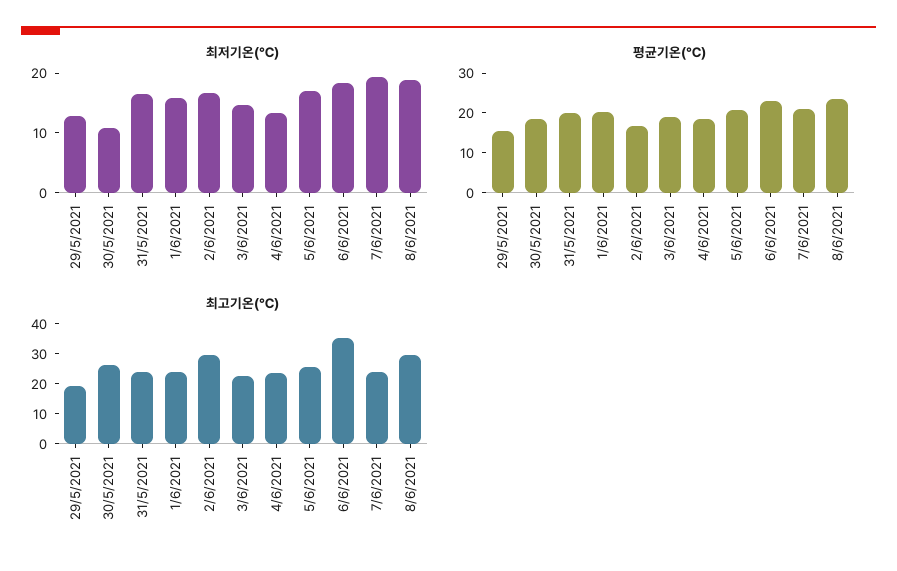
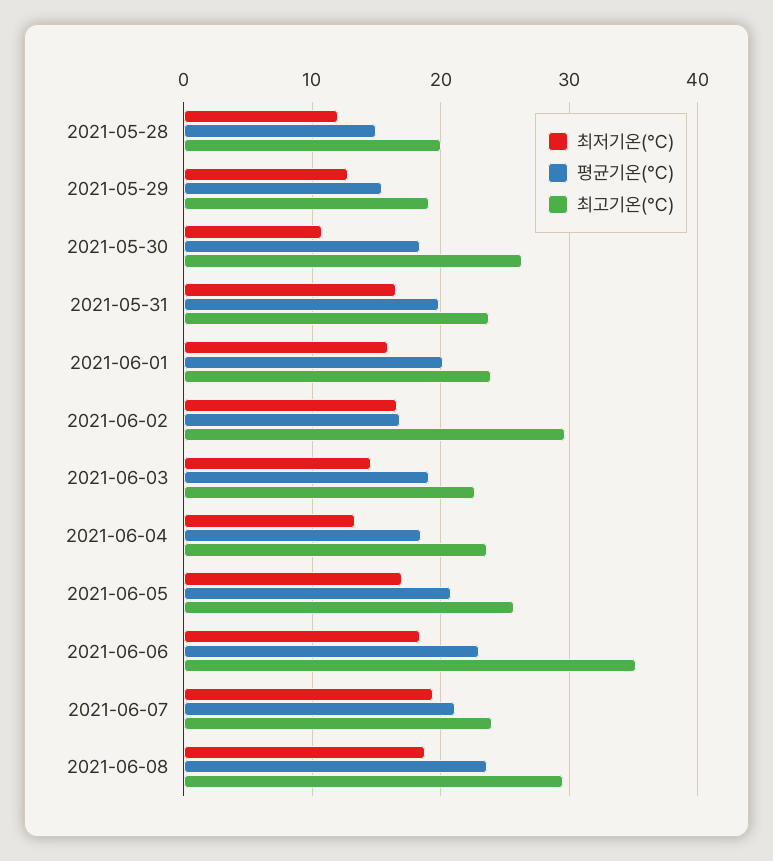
최저기온(℃), 2021-05-28: none -> 12
평균기온(℃), 2021-05-28: none -> 15
최고기온(℃), 2021-05-28: none -> 20

